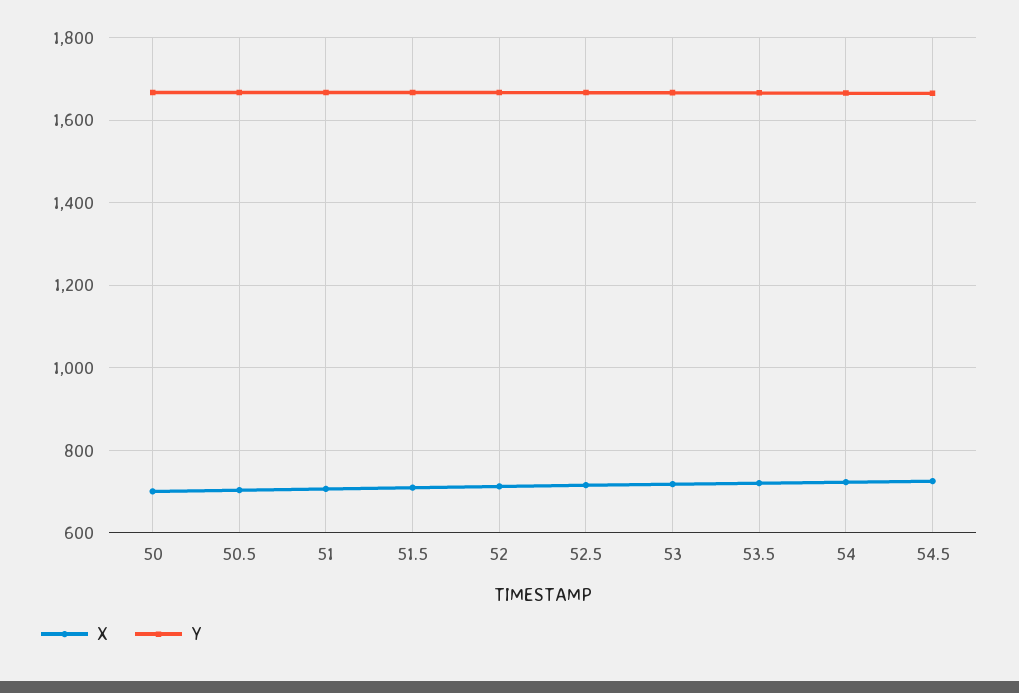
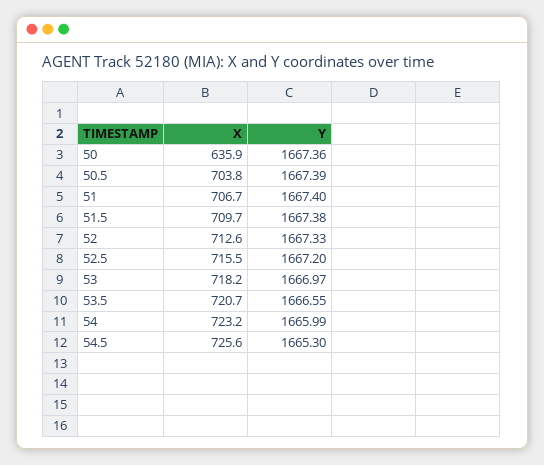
X, 50: 700 -> 635.9

